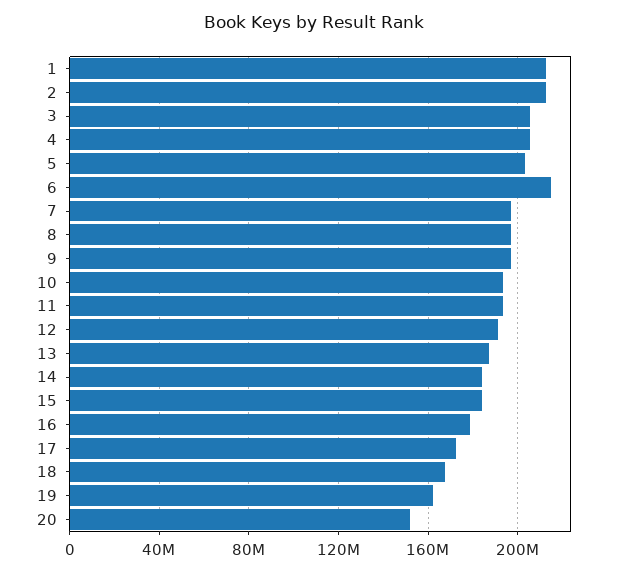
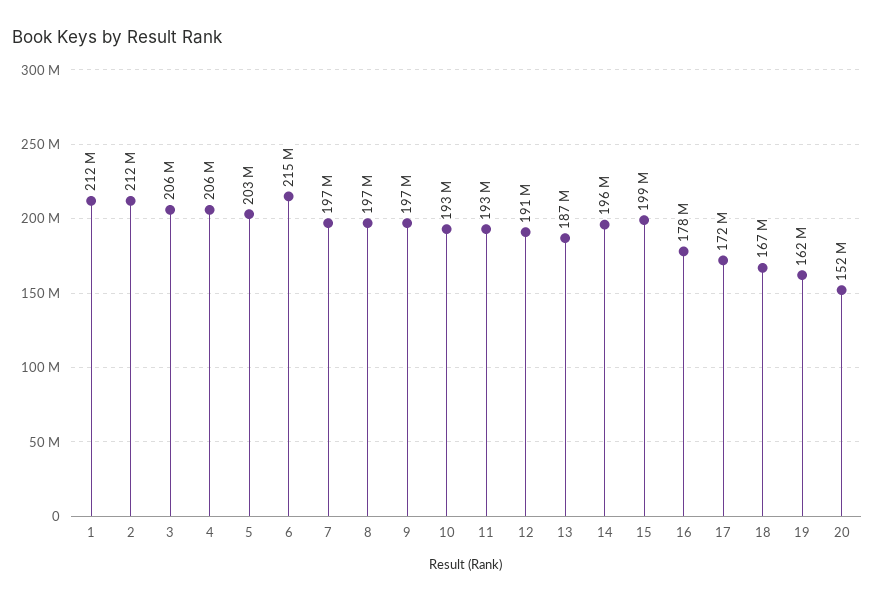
14: 185000000 -> 196000000
15: 185000000 -> 199000000

